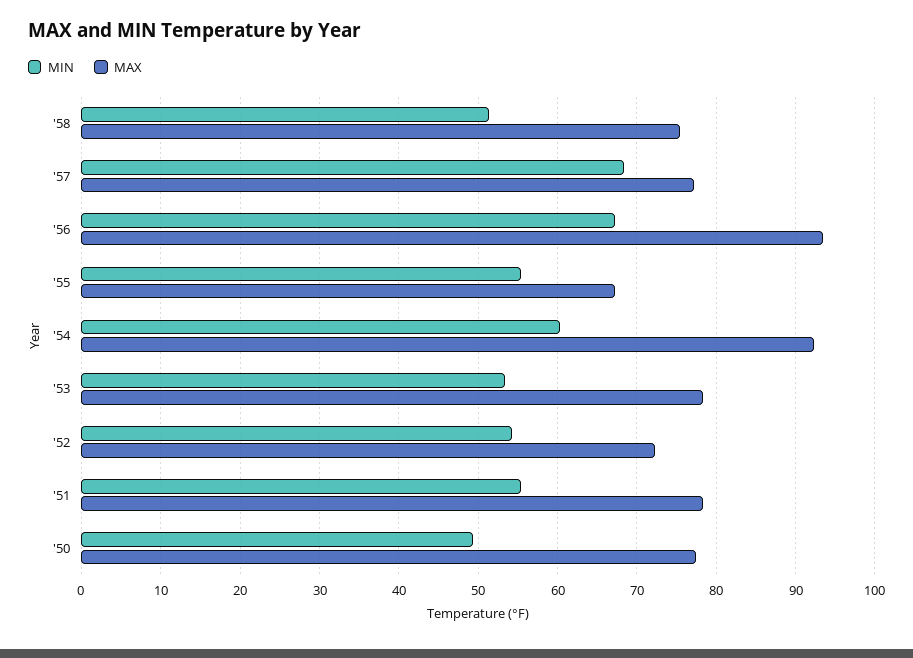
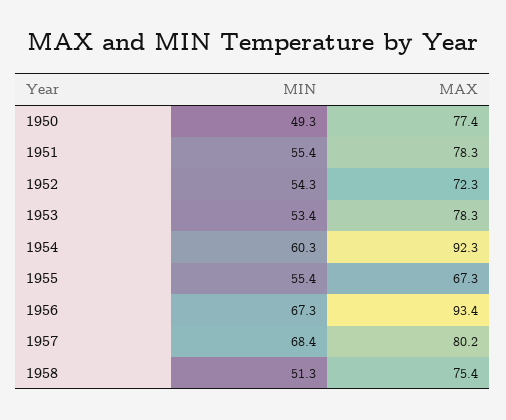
MAX, '57: 77 -> 80.2

